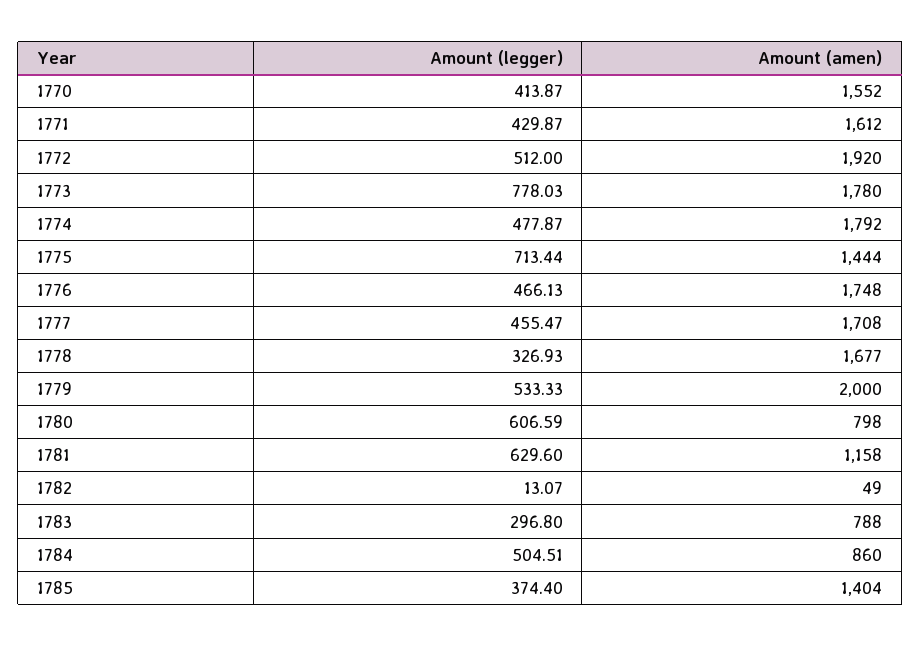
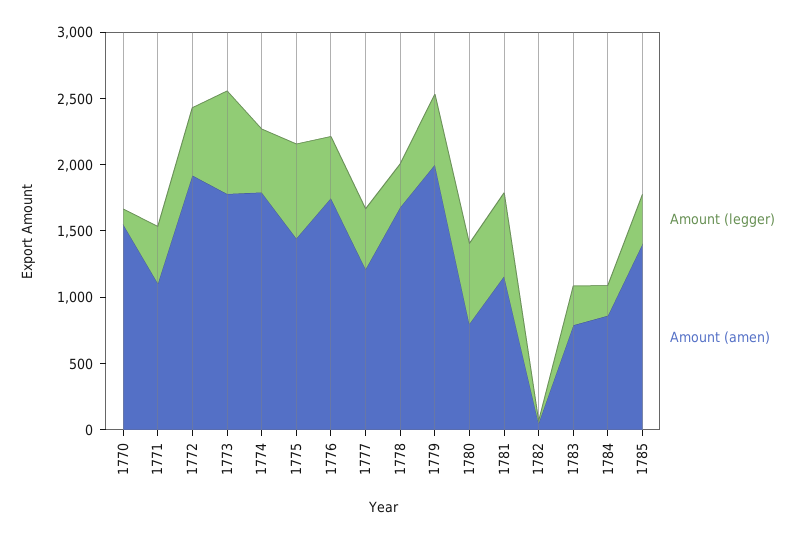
Amount (legger), 1770: 413.87 -> 100
Amount (amen), 1771: 1612 -> 1100
Amount (amen), 1777: 1708 -> 1200
Amount (legger), 1784: 504.51 -> 200

